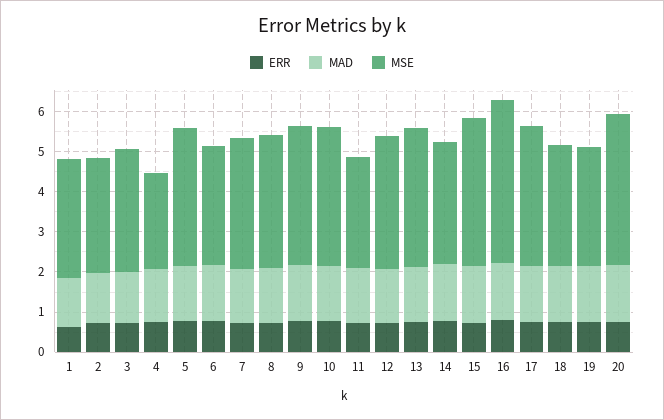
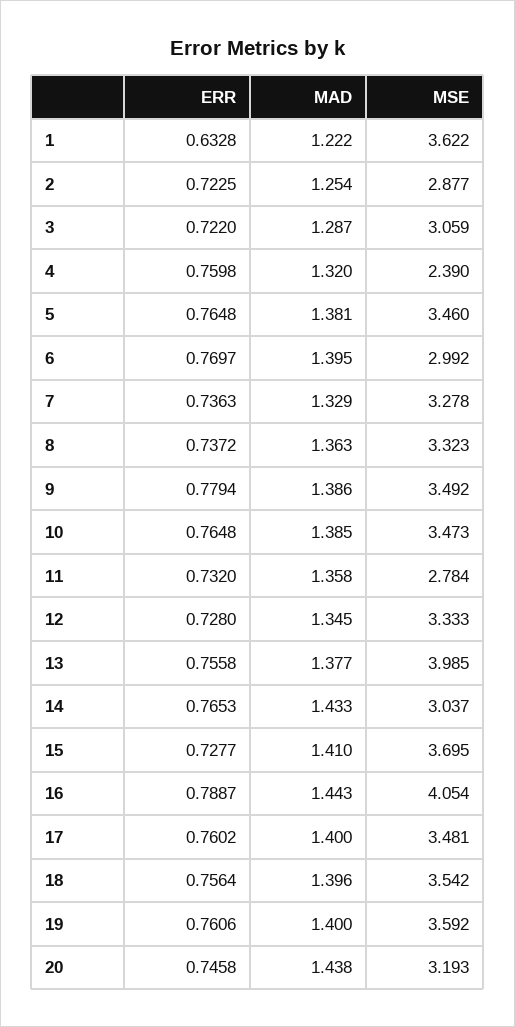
MSE, 1: 3 -> 3.622
MSE, 13: 3.4 -> 3.985
MSE, 18: 3 -> 3.542
MSE, 19: 3 -> 3.592
MSE, 20: 3.8 -> 3.193

